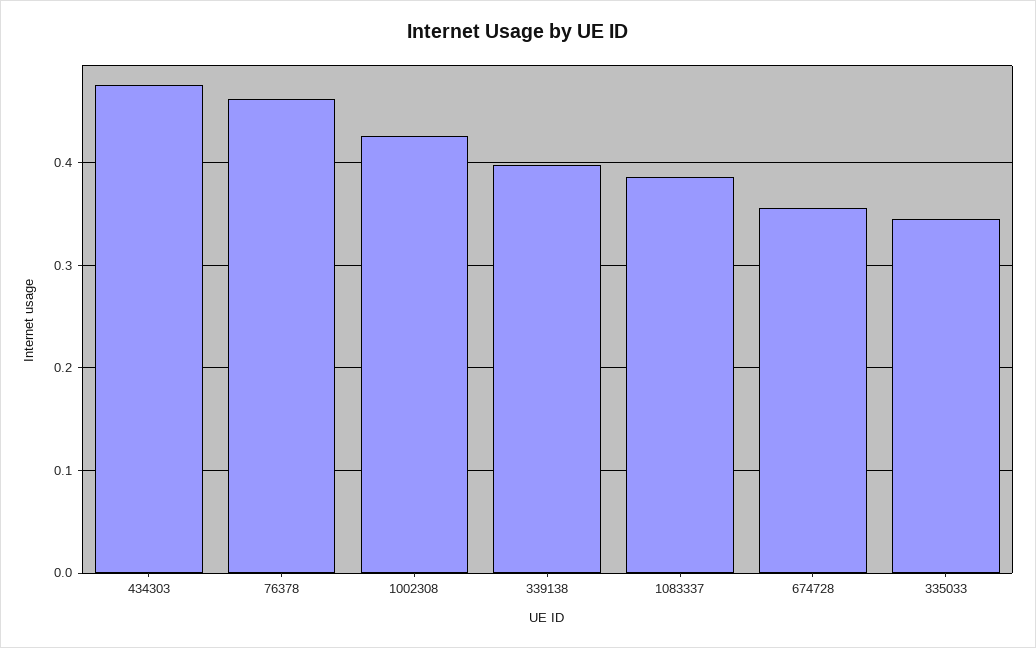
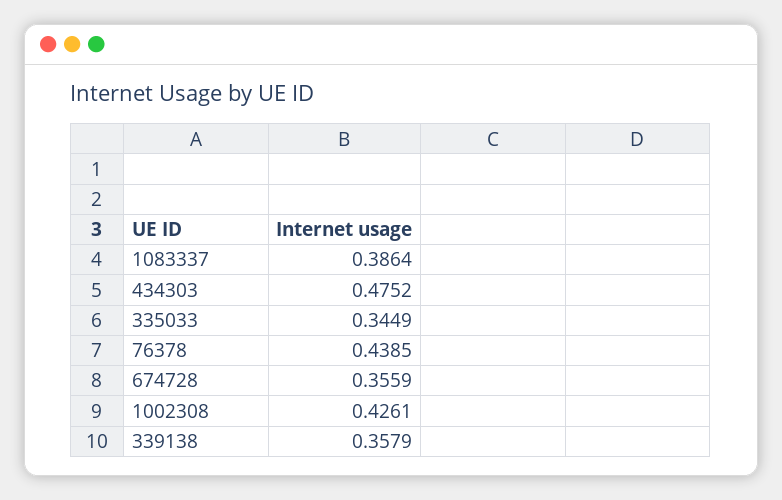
76378: 0.46 -> 0.4385
339138: 0.4 -> 0.3579

